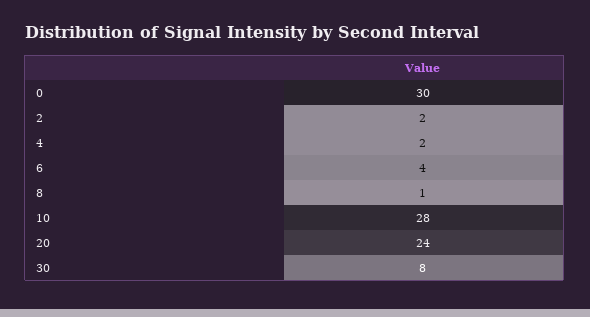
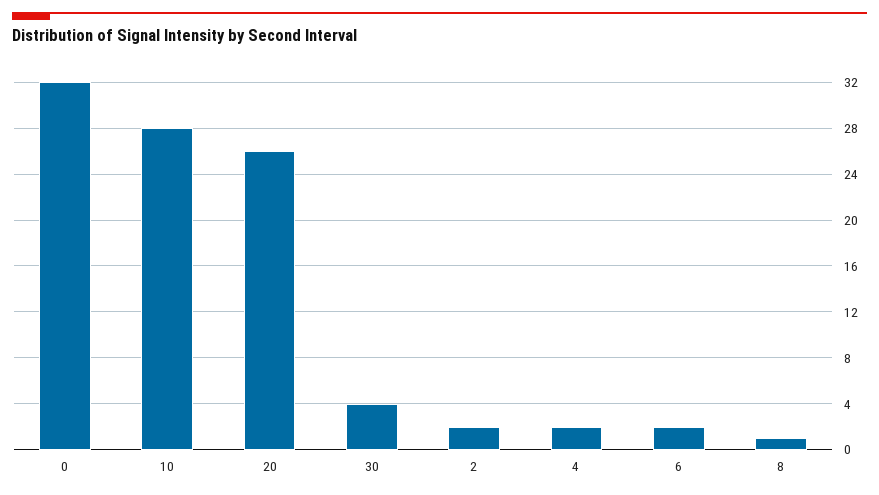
0: 30 -> 32
6: 4 -> 2
20: 24 -> 26
30: 8 -> 4

